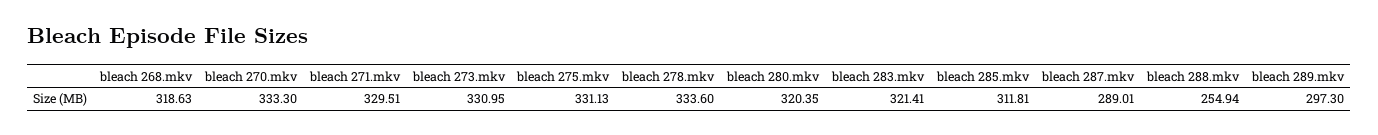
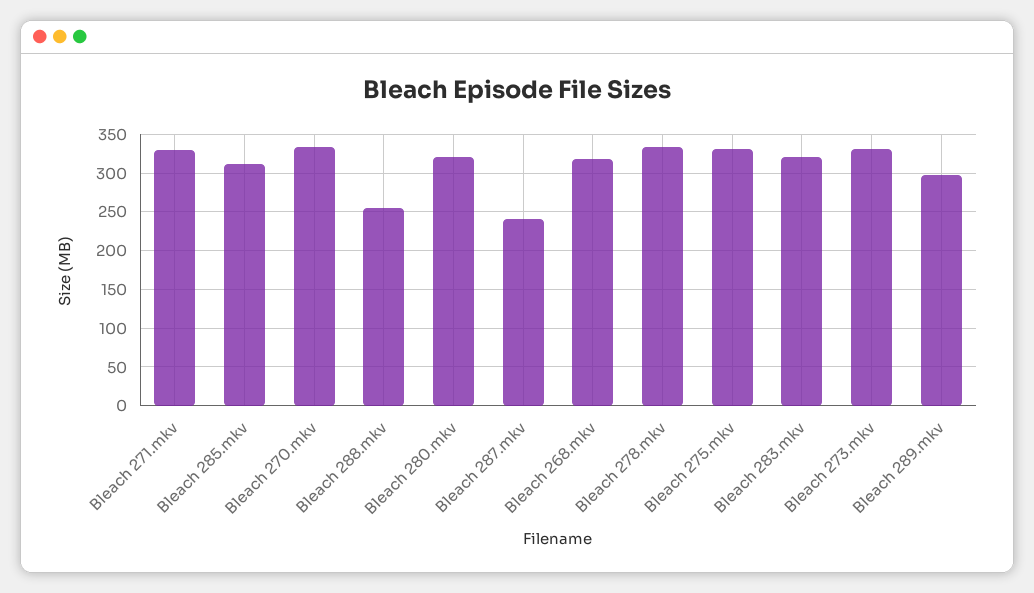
bleach 287.mkv: 289.01 -> 240

